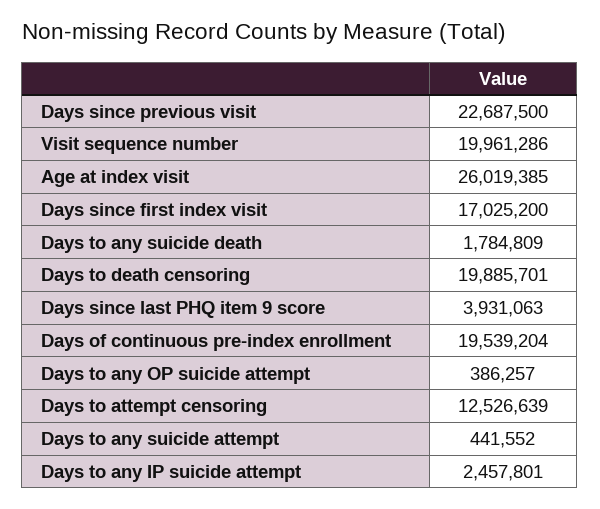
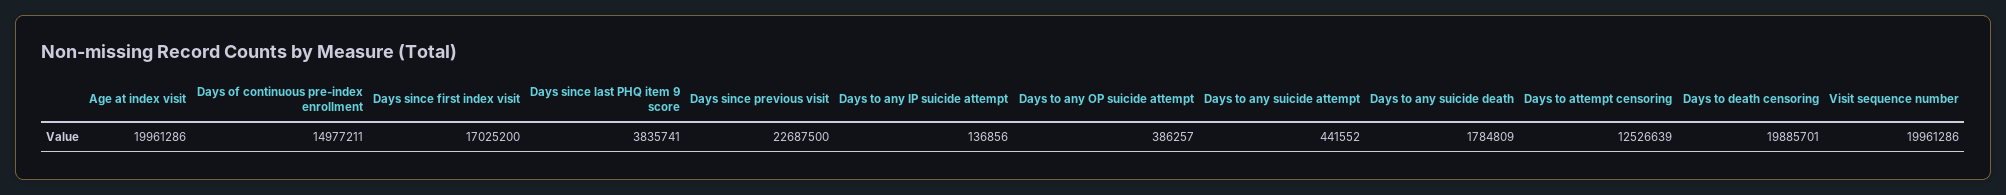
Age at index visit: 26019385 -> 19961286
Days since last PHQ item 9 score: 3931063 -> 3835741
Days of continuous pre-index enrollment: 19539204 -> 14977211
Days to any IP suicide attempt: 2457801 -> 136856

